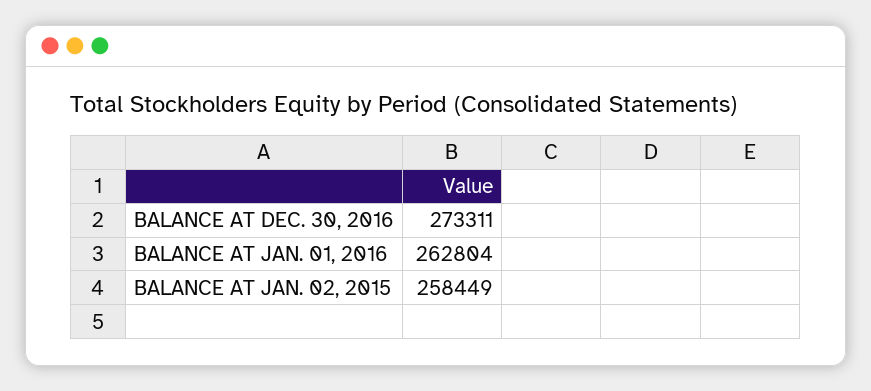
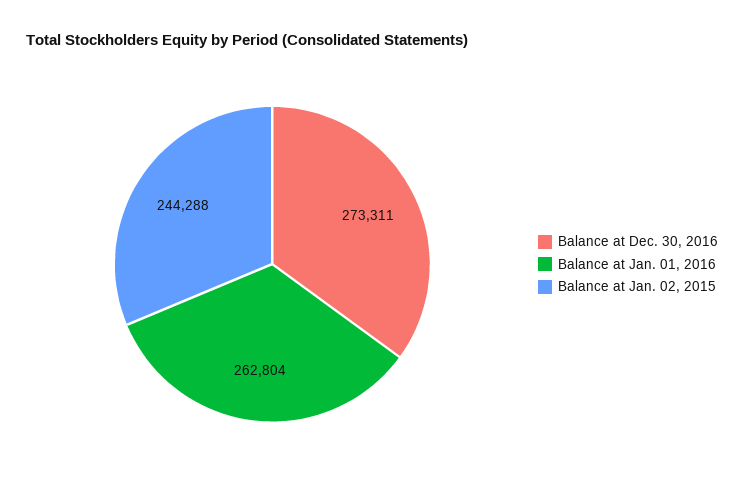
BALANCE AT JAN. 02, 2015: 258449 -> 244288

